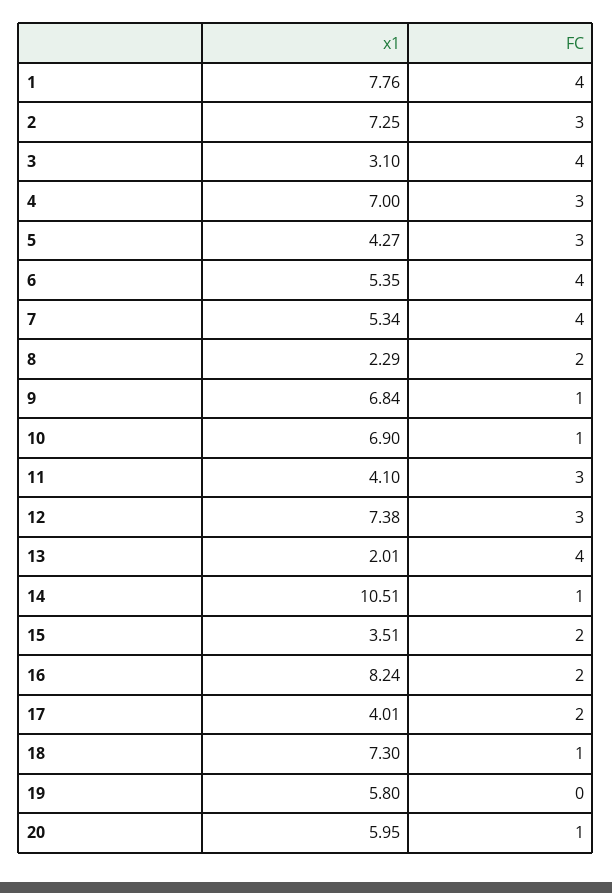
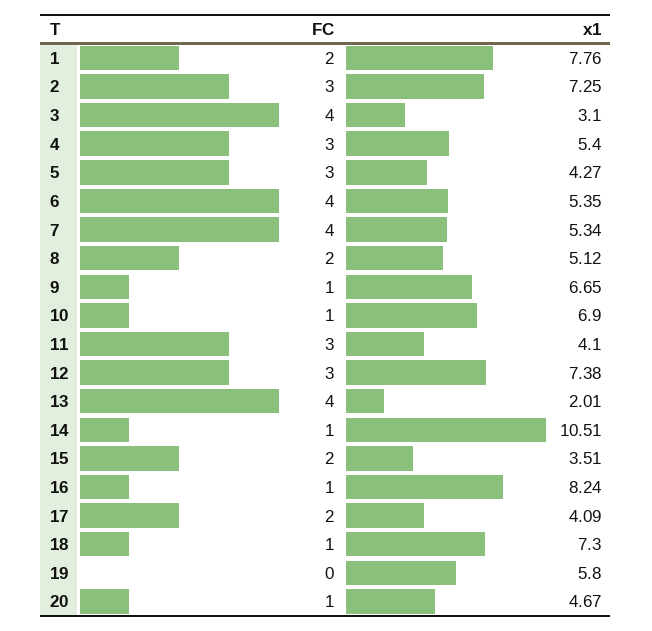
FC, 1: 4 -> 2
x1, 4: 7 -> 5.4
x1, 8: 2.29 -> 5.12
x1, 9: 6.84 -> 6.65
FC, 16: 2 -> 1
x1, 17: 4.01 -> 4.09
x1, 20: 5.95 -> 4.67

